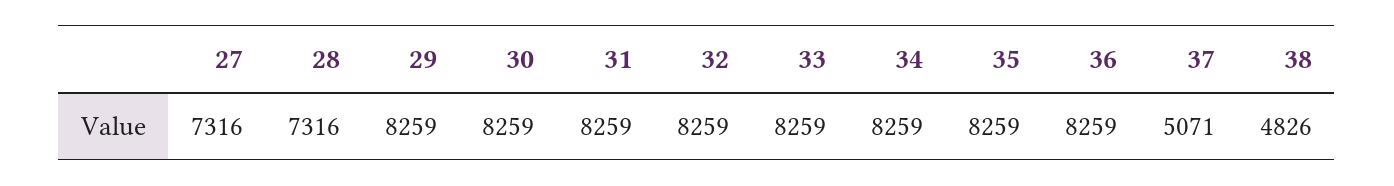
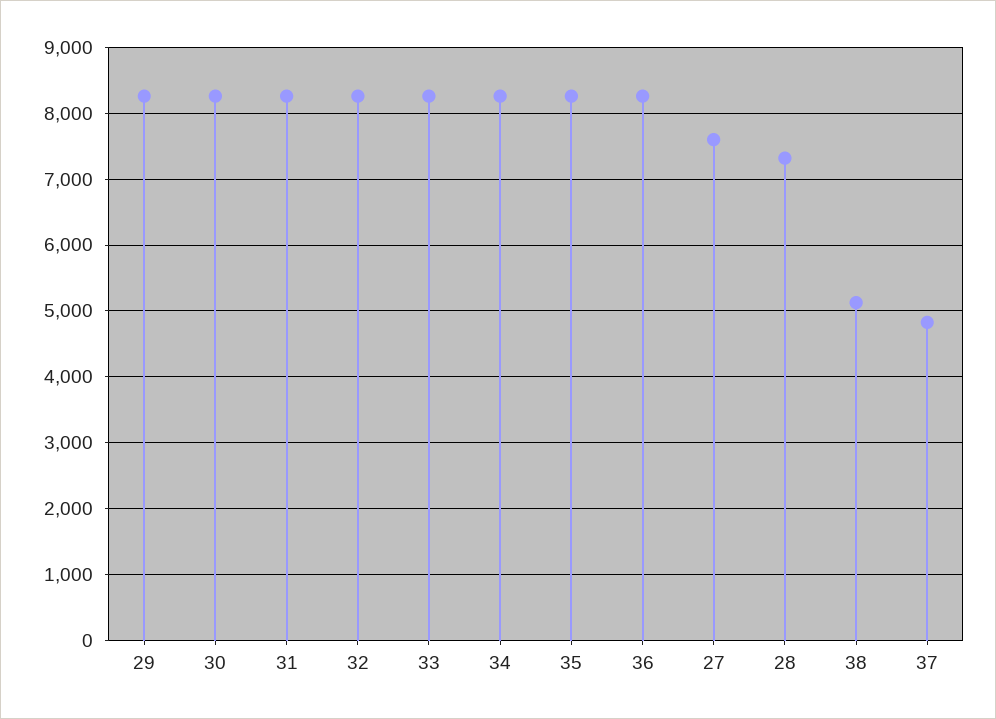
27: 7316 -> 7600
37: 5071 -> 4800
38: 4826 -> 5100

